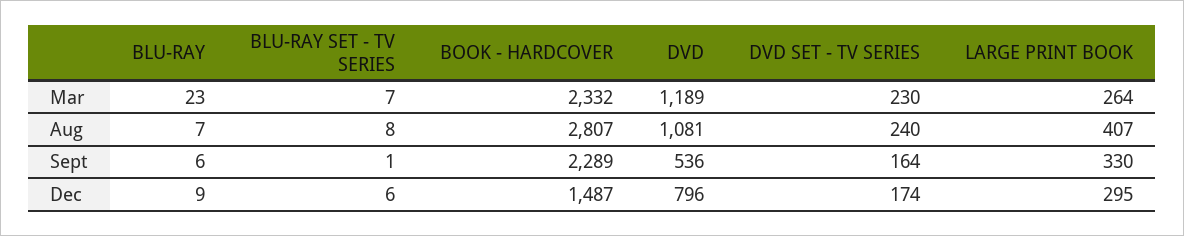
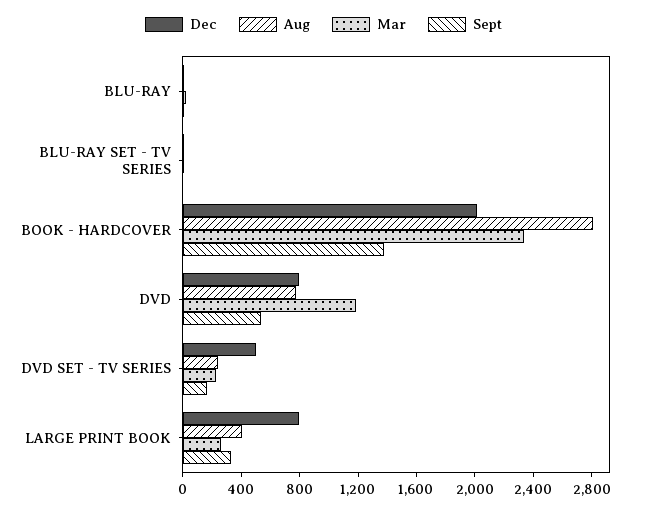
Aug, DVD: 1081 -> 800
Sept, BOOK - HARDCOVER: 2289 -> 1400
Dec, BOOK - HARDCOVER: 1487 -> 2000
Dec, DVD SET - TV SERIES: 174 -> 500
Dec, LARGE PRINT BOOK: 295 -> 800

